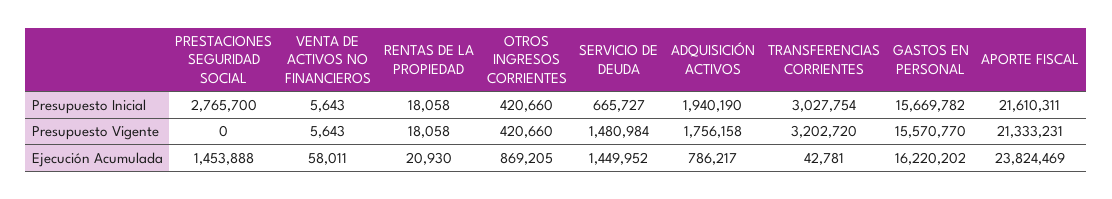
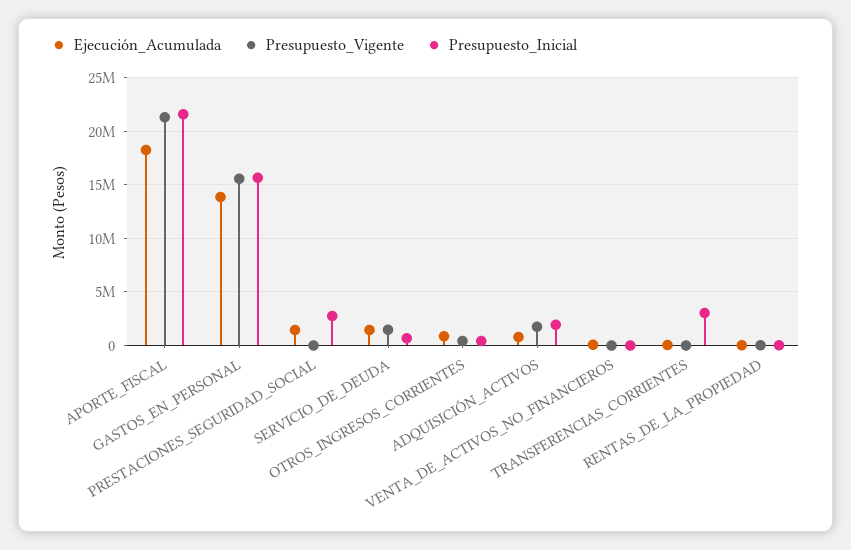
Presupuesto Vigente, TRANSFERENCIAS CORRIENTES: 3202720 -> 0
Ejecución Acumulada, GASTOS EN PERSONAL: 16220202 -> 14000000
Ejecución Acumulada, APORTE FISCAL: 23824469 -> 18000000

